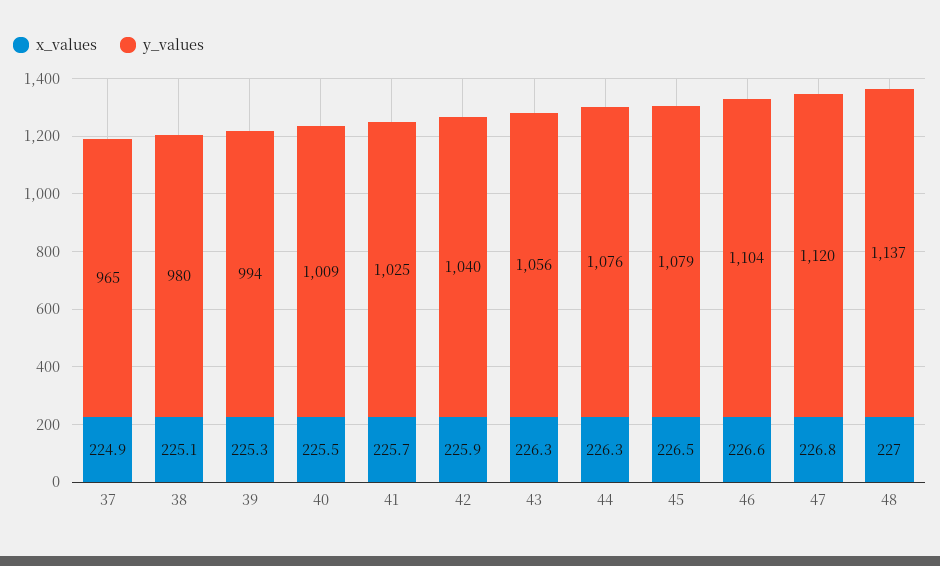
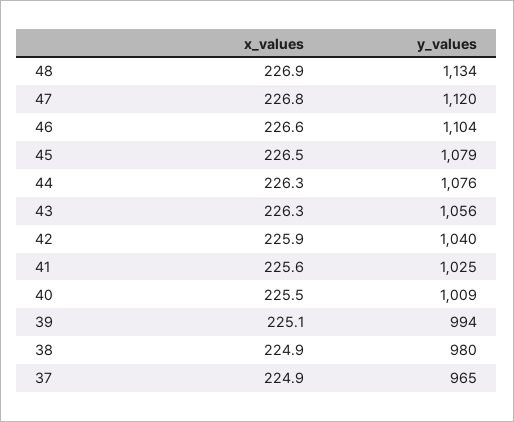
x_values, 38: 225.1 -> 224.9
x_values, 39: 225.3 -> 225.1
x_values, 41: 225.7 -> 225.6
x_values, 48: 227 -> 226.9
y_values, 48: 1137 -> 1134

